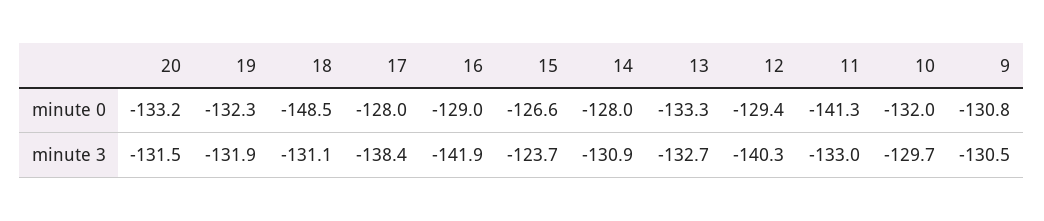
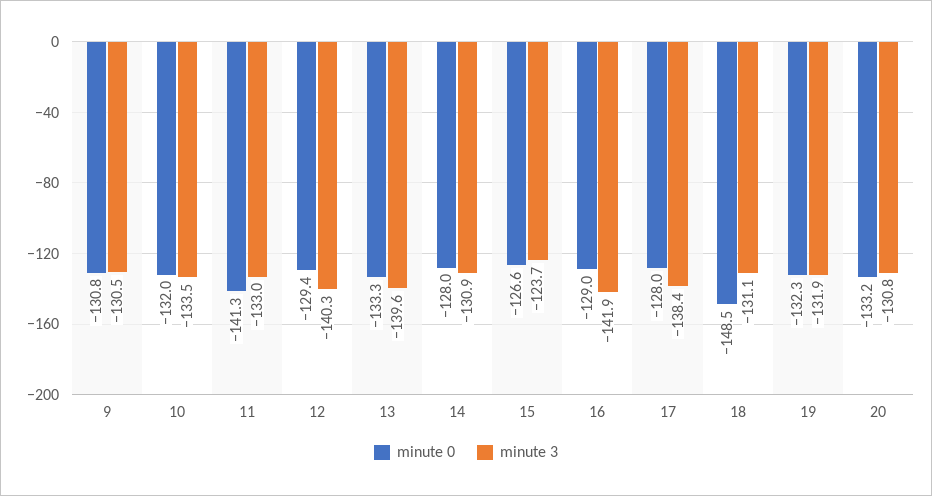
minute 3, 20: -131.5 -> -130.8
minute 3, 13: -132.7 -> -139.6
minute 3, 10: -129.7 -> -133.5

